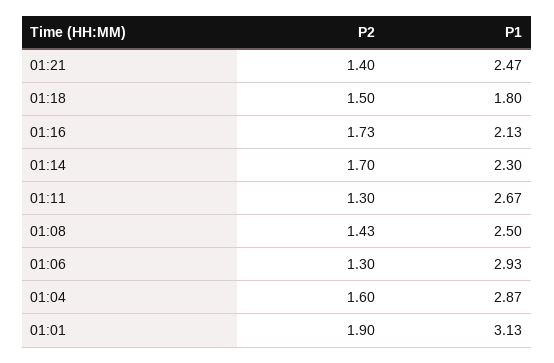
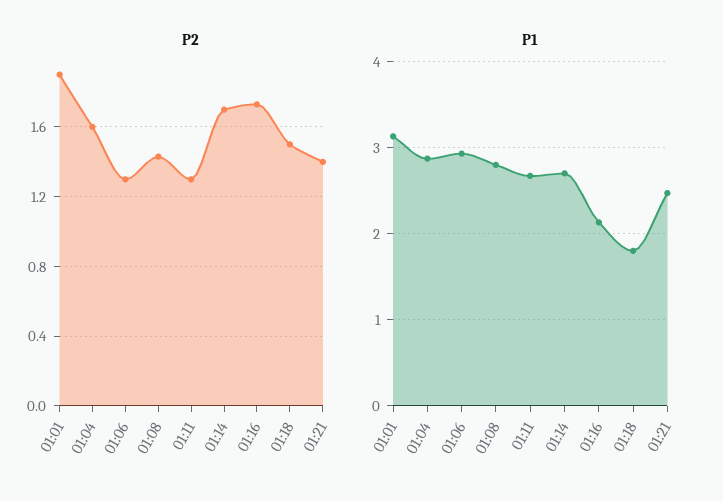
P1, 01:14: 2.3 -> 2.7
P1, 01:08: 2.5 -> 2.8

